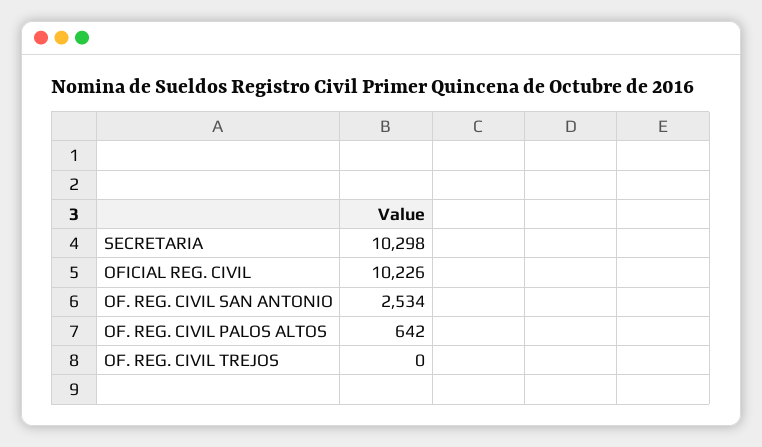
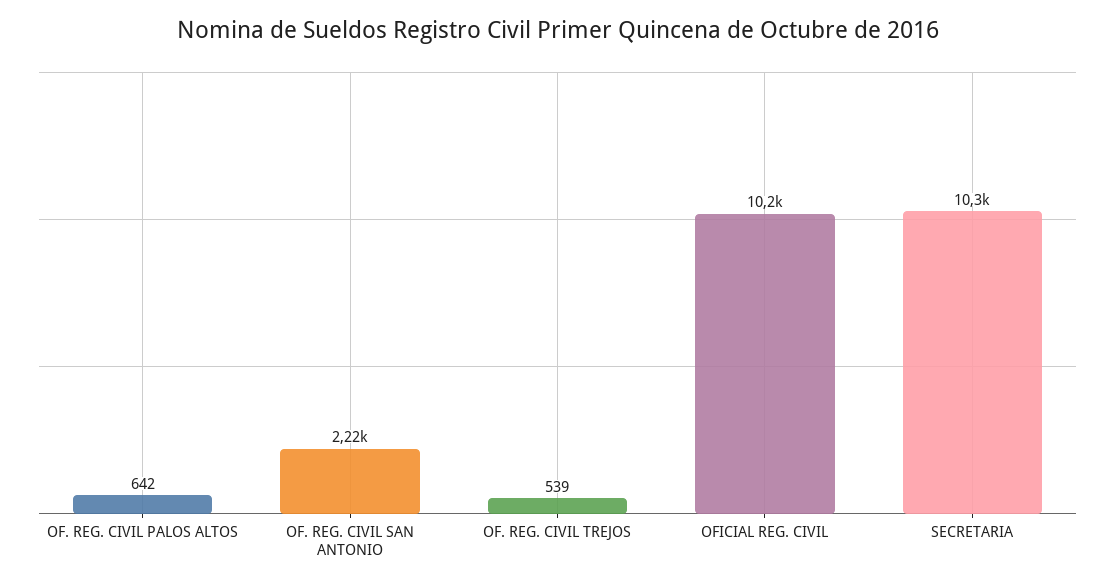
OF. REG. CIVIL SAN ANTONIO: 2534 -> 2220
OF. REG. CIVIL TREJOS: 0 -> 539

